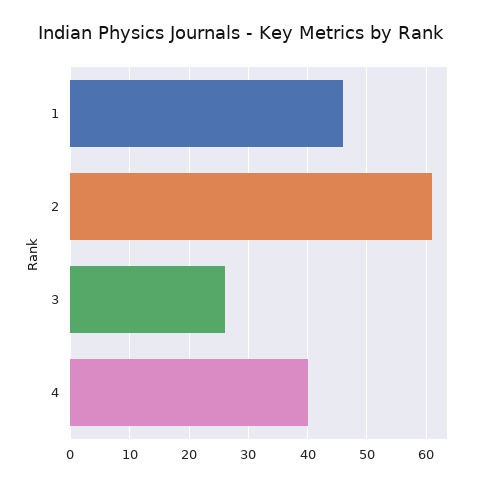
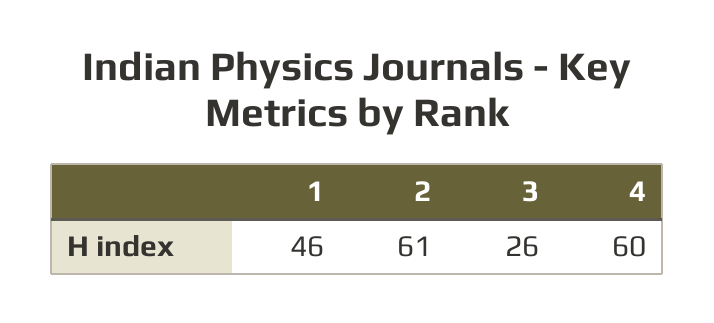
4: 40 -> 60

